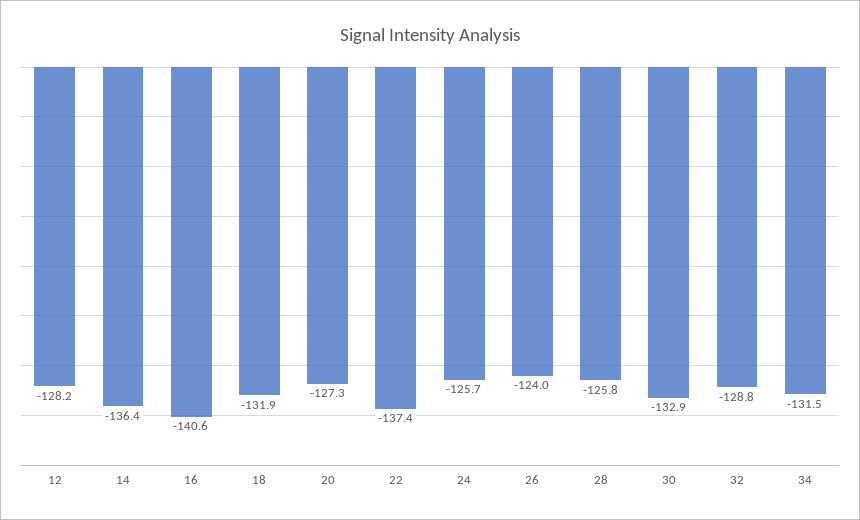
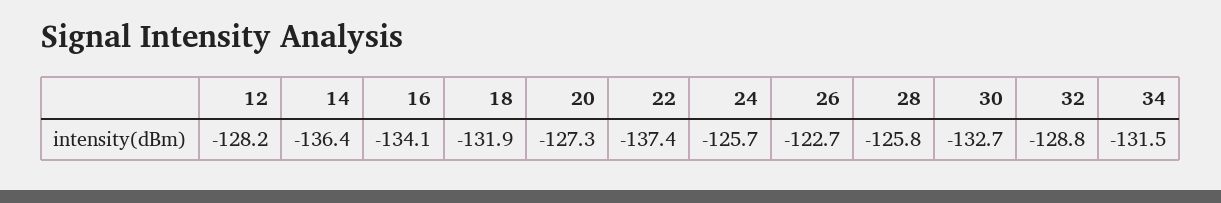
16: -140.6 -> -134.1
26: -124 -> -122.7
30: -132.9 -> -132.7

